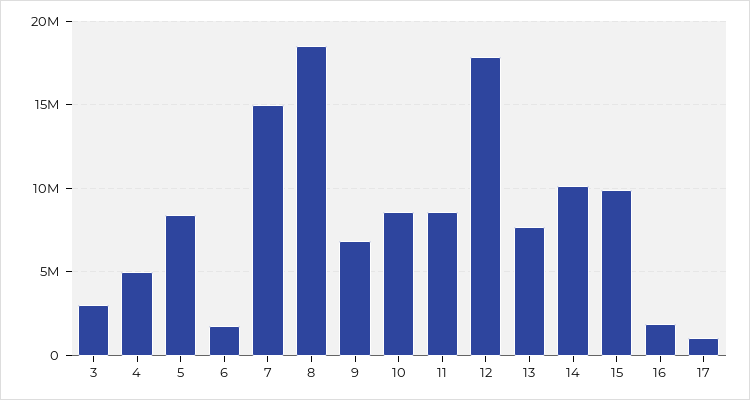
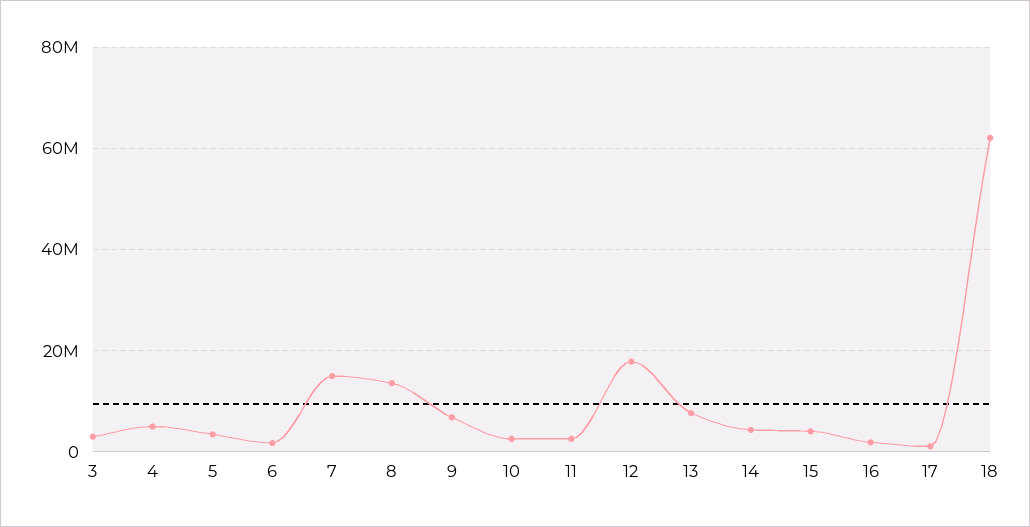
5: 8500000 -> 4000000
8: 18500000 -> 14000000
10: 8500000 -> 2000000
11: 8500000 -> 2000000
14: 10000000 -> 4000000
15: 10000000 -> 4000000
18: none -> 62000000

